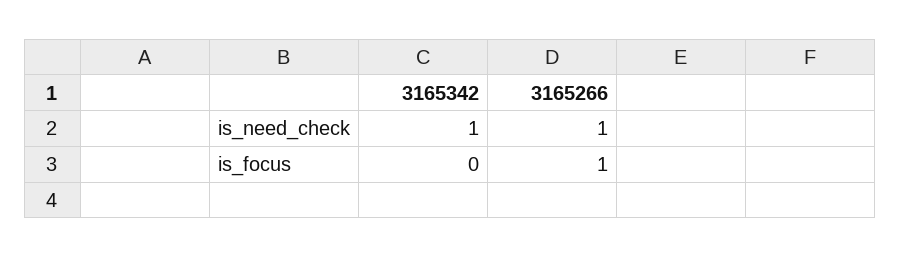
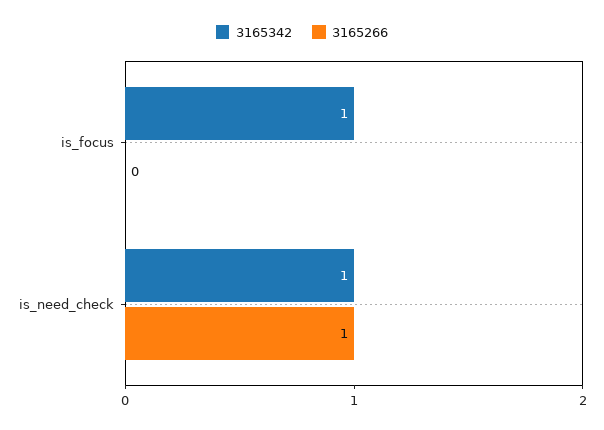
3165342, is_focus: 0 -> 1
3165266, is_focus: 1 -> 0

